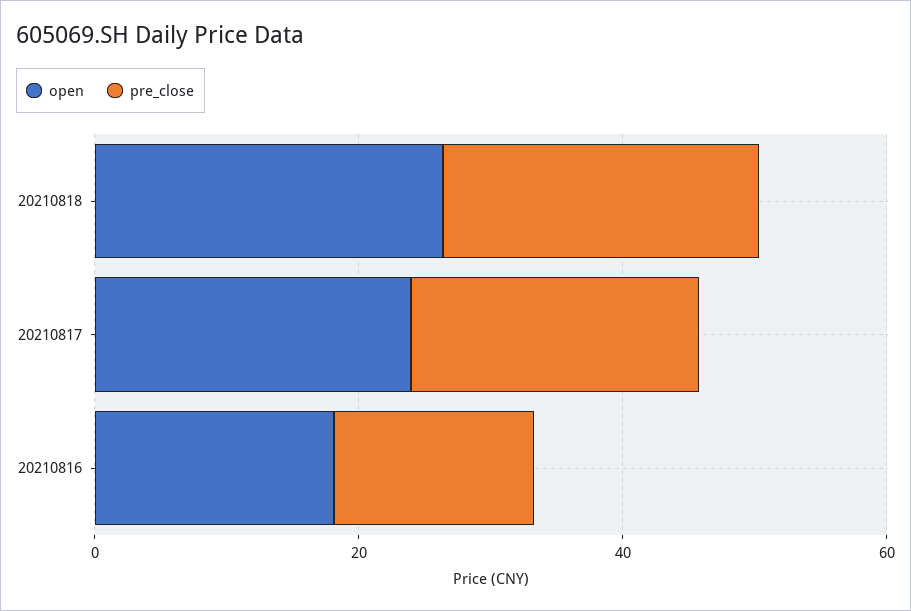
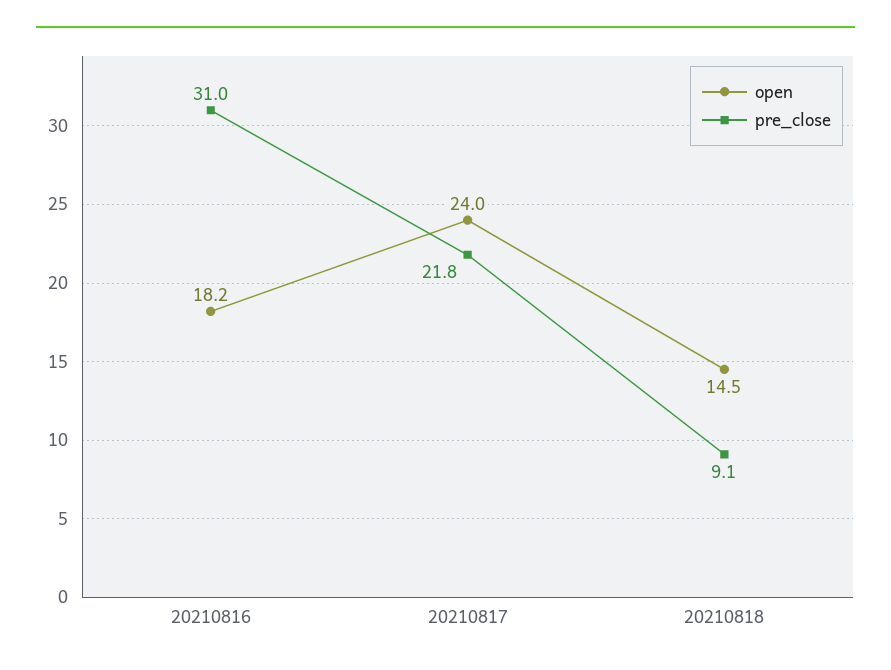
open, 20210818: 25 -> 14.5
pre_close, 20210818: 25 -> 9.1
pre_close, 20210816: 15 -> 31

